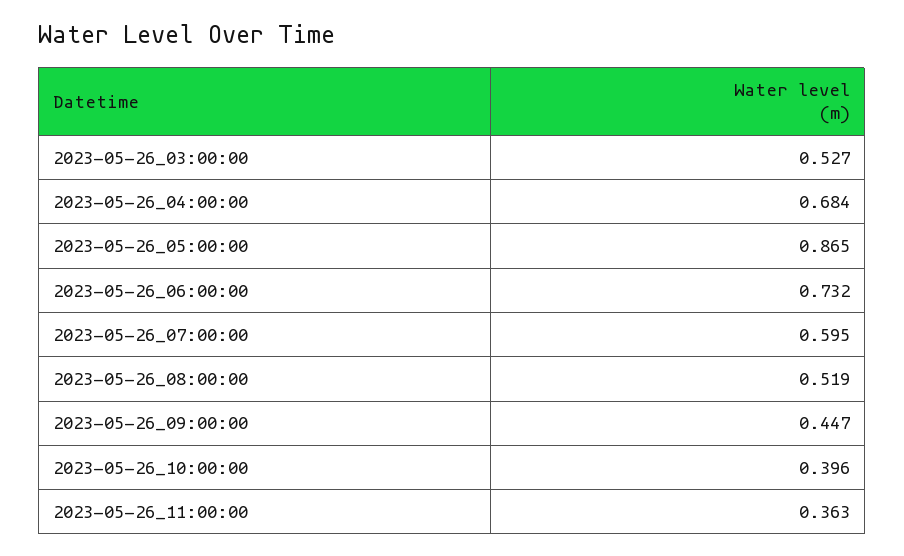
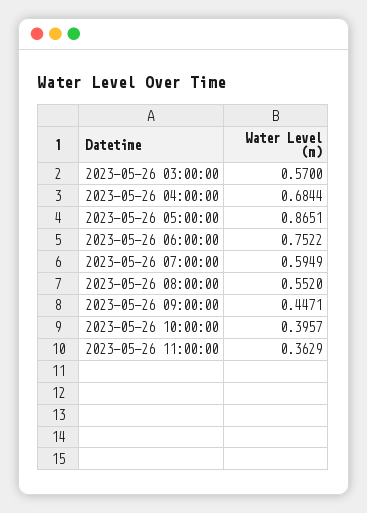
2023-05-26_03:00:00: 0.527 -> 0.57
2023-05-26_06:00:00: 0.732 -> 0.7522
2023-05-26_08:00:00: 0.519 -> 0.552

